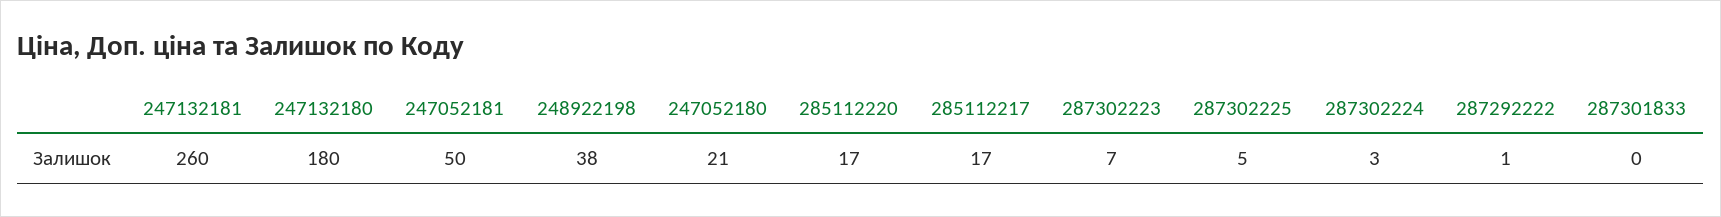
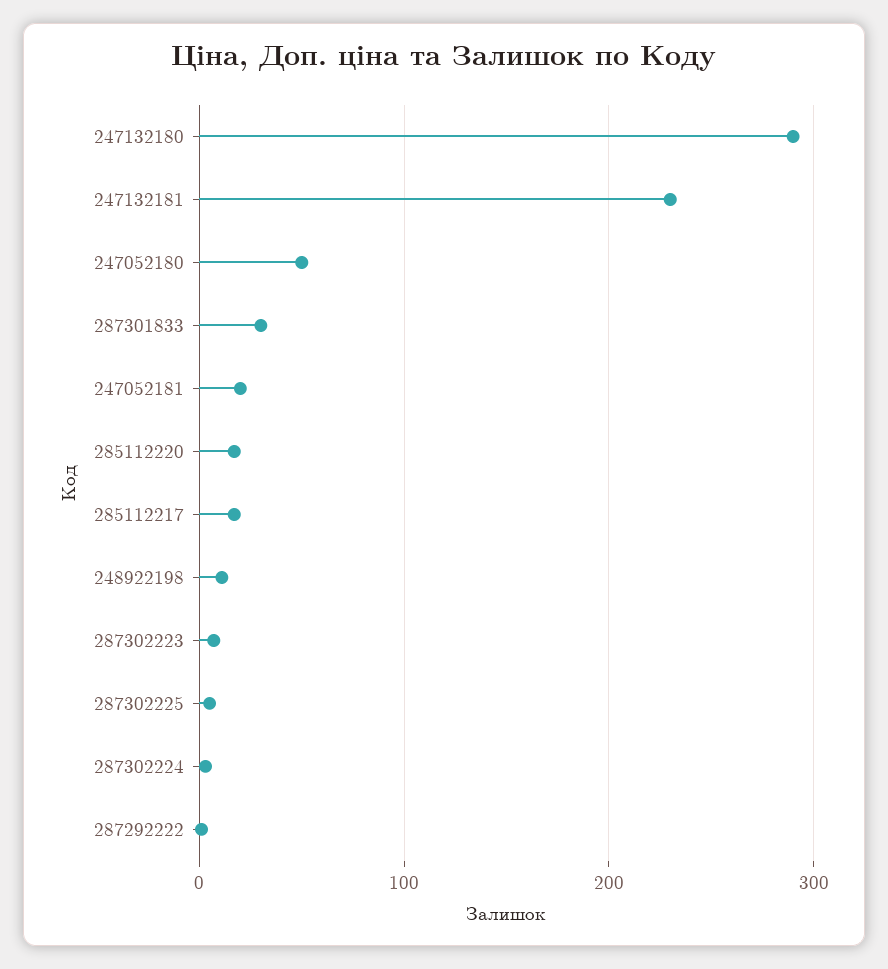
247132181: 260 -> 230
247132180: 180 -> 290
247052181: 50 -> 20
248922198: 38 -> 10
247052180: 21 -> 50
287301833: 0 -> 30

